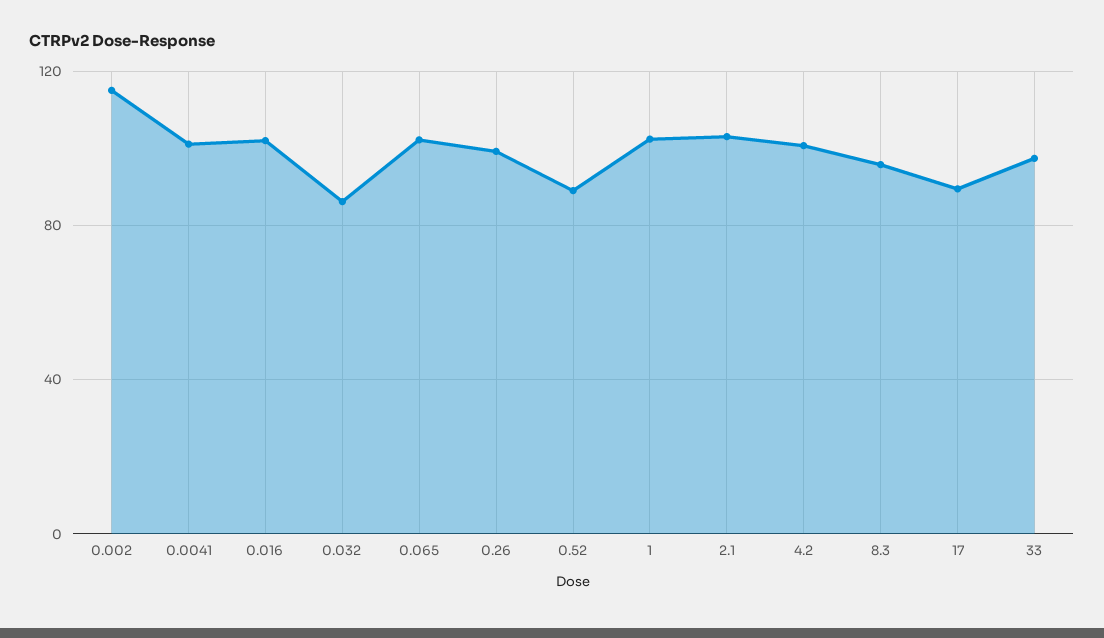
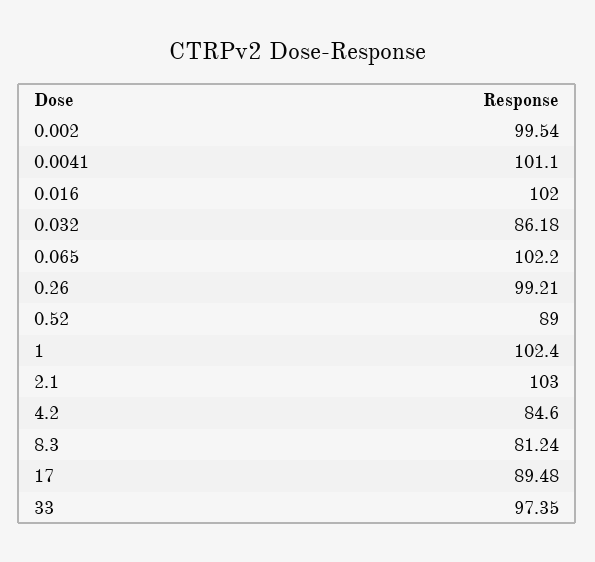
0.002: 115 -> 99.54
4.2: 100 -> 84.6
8.3: 95 -> 81.24

